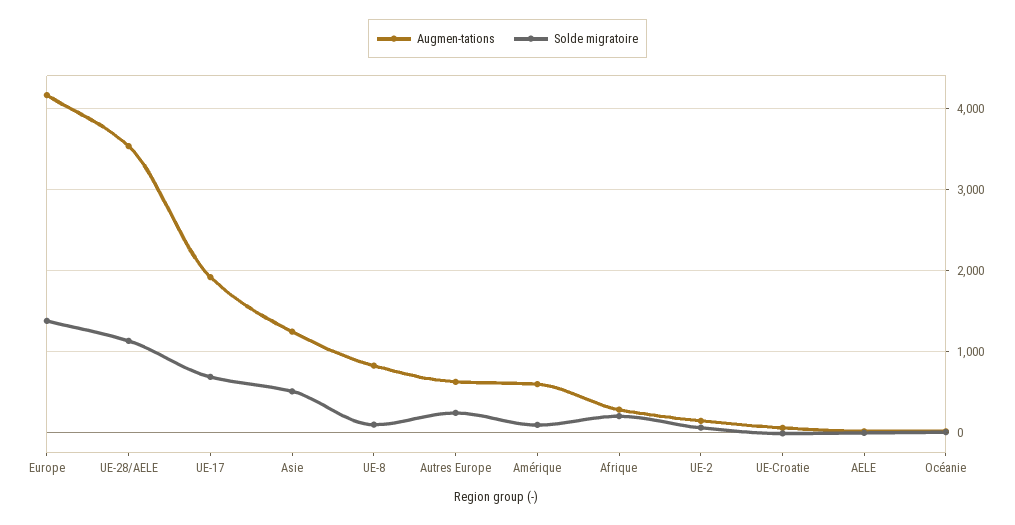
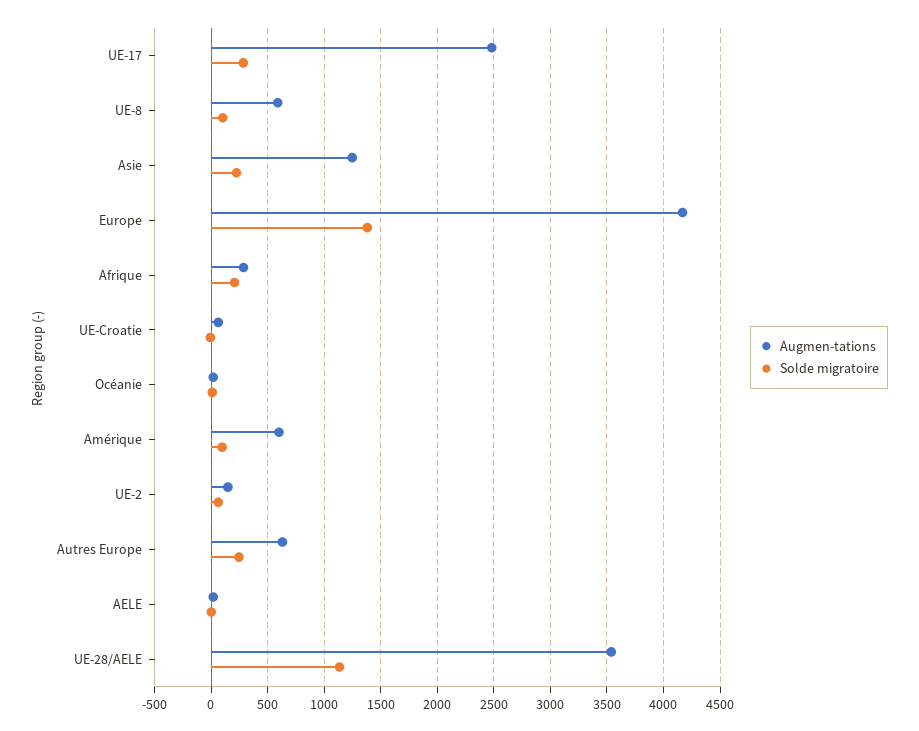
Augmen-tations, UE-17: 1900 -> 2500
Solde migratoire, UE-17: 700 -> 300
Solde migratoire, Asie: 500 -> 200
Augmen-tations, UE-8: 800 -> 600

